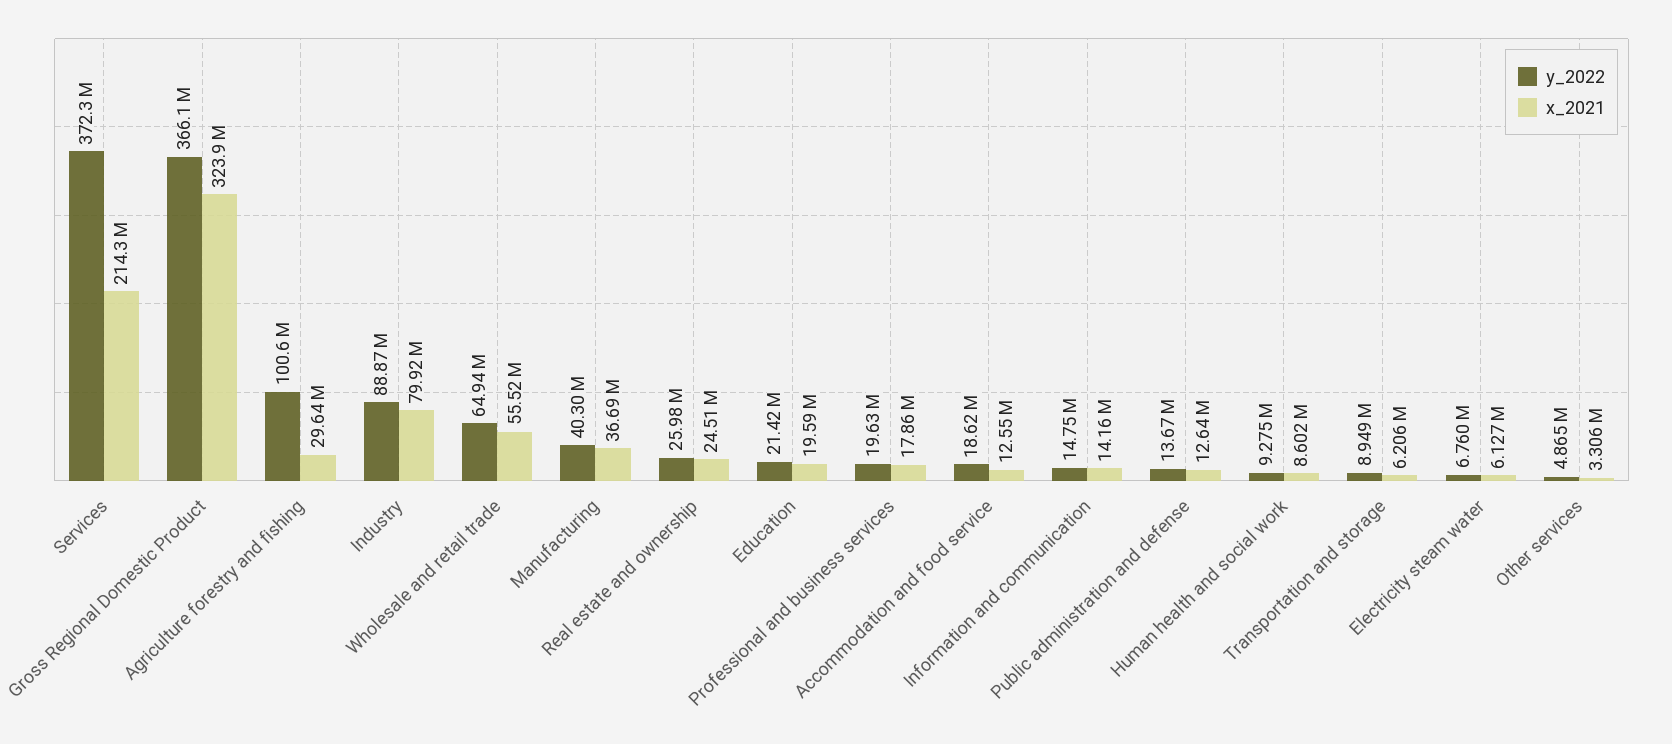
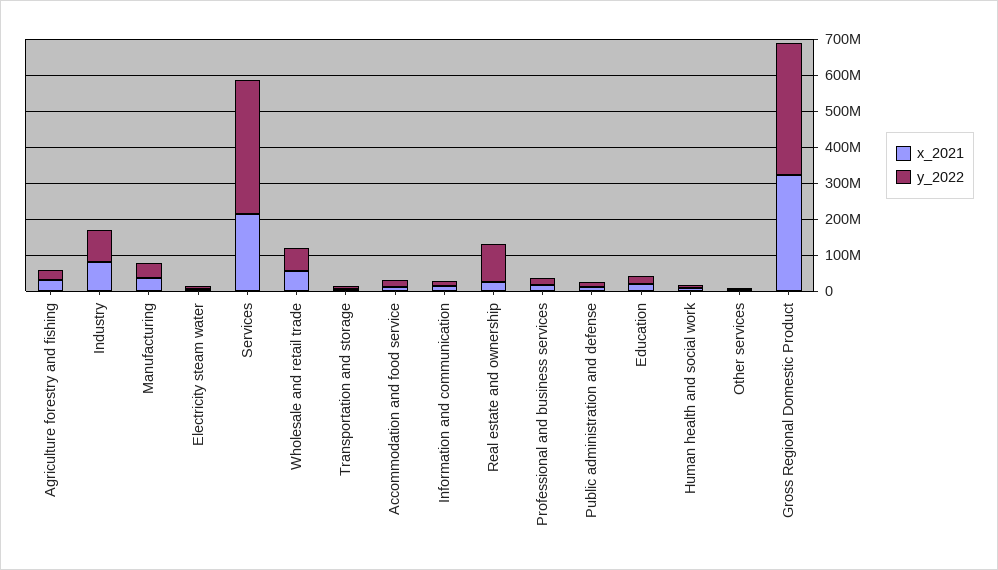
y_2022, Agriculture forestry and fishing: 100600000 -> 25000000
y_2022, Real estate and ownership: 25980000 -> 100000000

